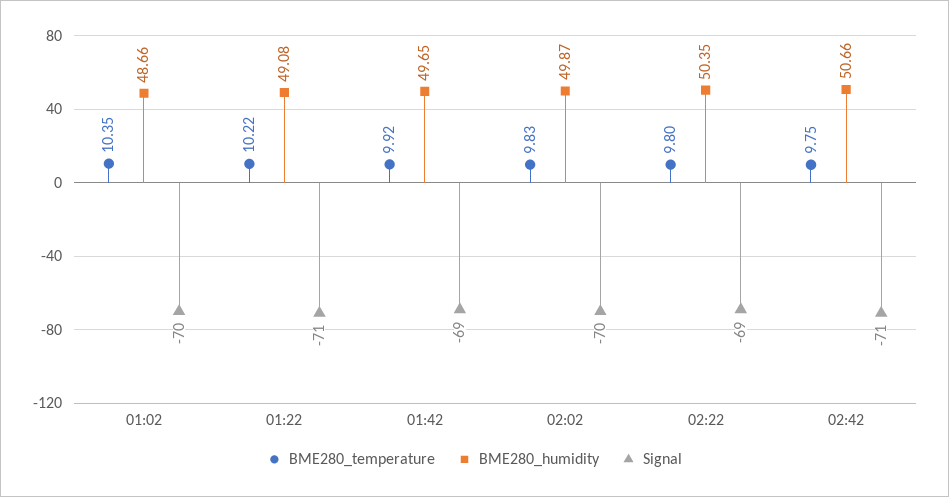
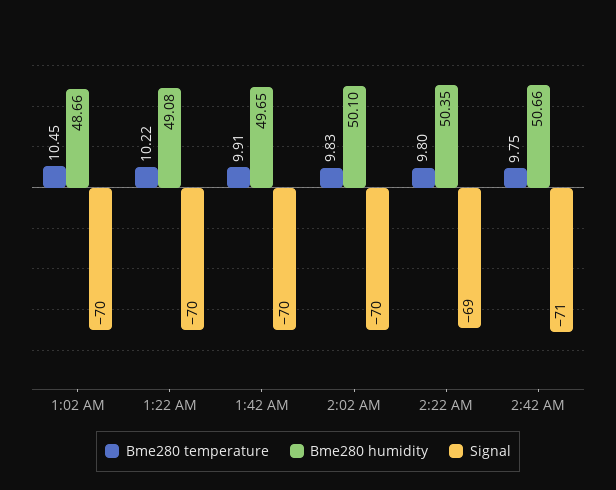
BME280_temperature, 01:02: 10.35 -> 10.45
Signal, 01:22: -71 -> -70
BME280_temperature, 01:42: 9.92 -> 9.91
Signal, 01:42: -69 -> -70
BME280_humidity, 02:02: 49.87 -> 50.1

